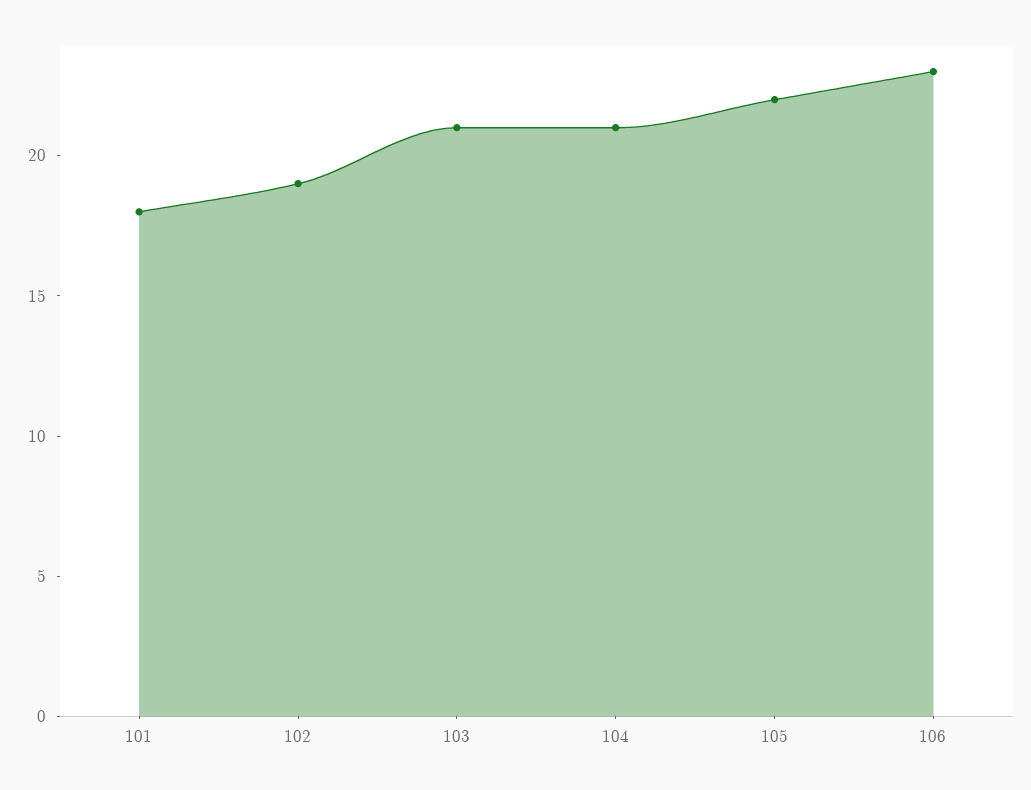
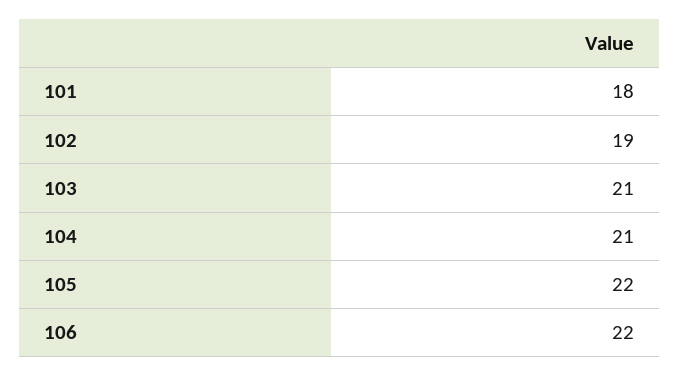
106: 23 -> 22

